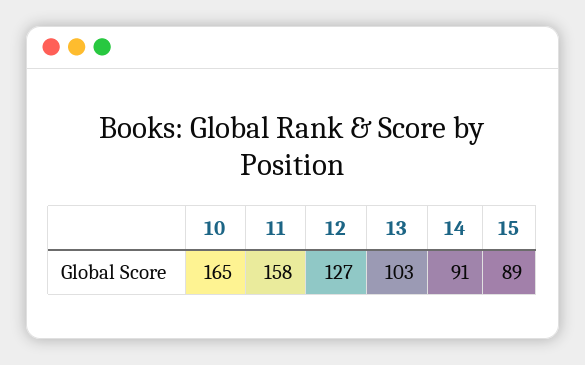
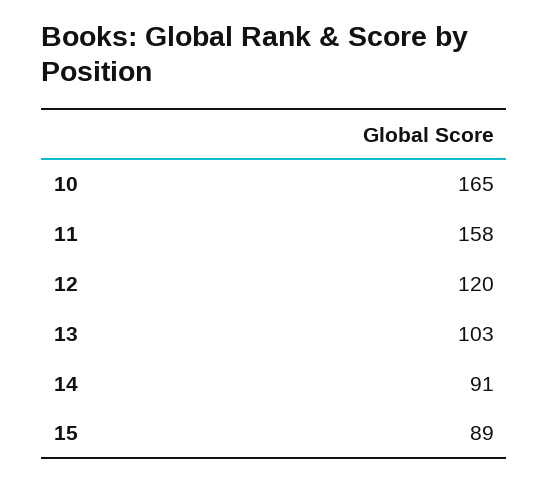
12: 127 -> 120

